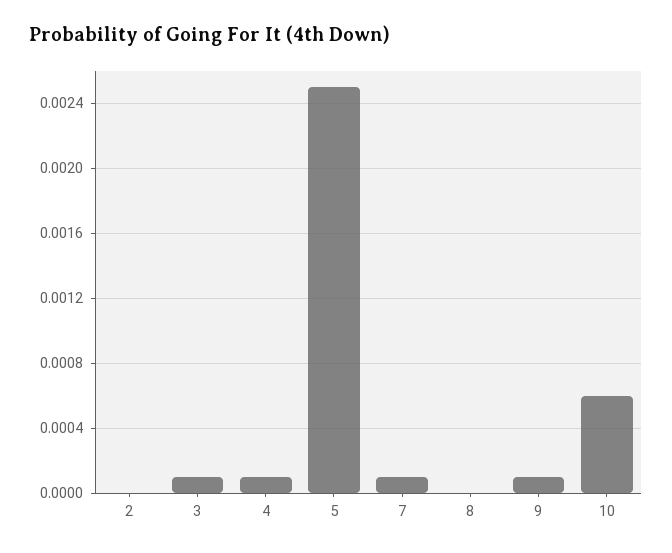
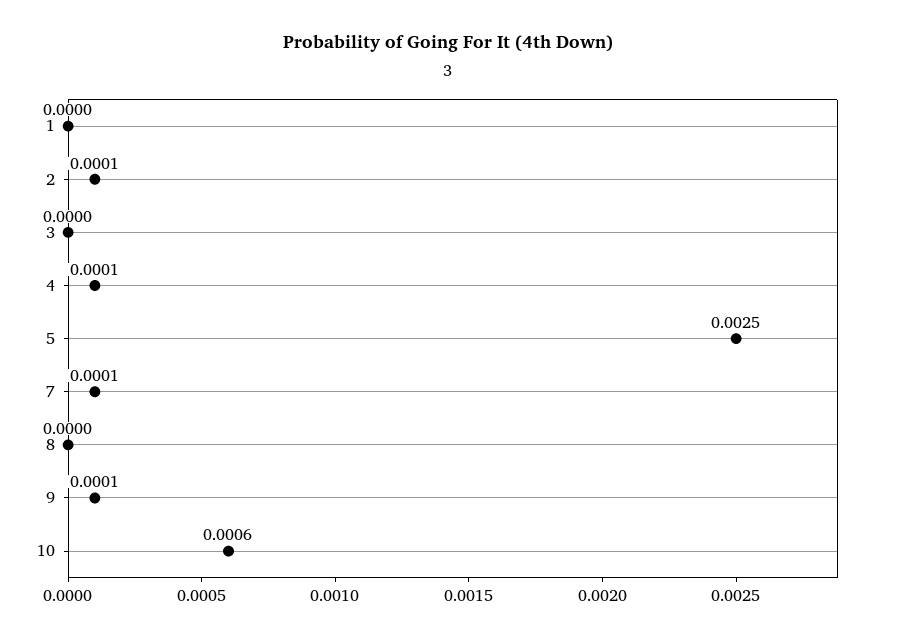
2: 0 -> 0.0001
3: 0.0001 -> 0
1: none -> 0

